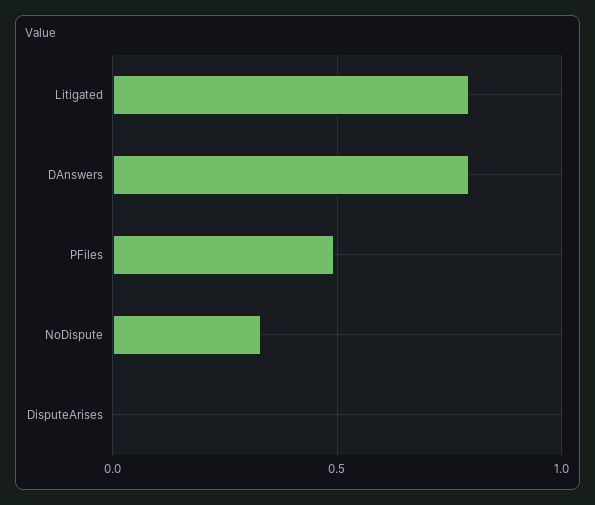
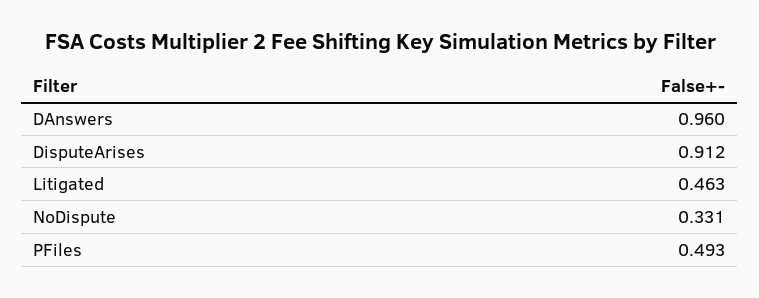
Litigated: 0.8 -> 0.463
DAnswers: 0.8 -> 0.96
DisputeArises: 0 -> 0.912

